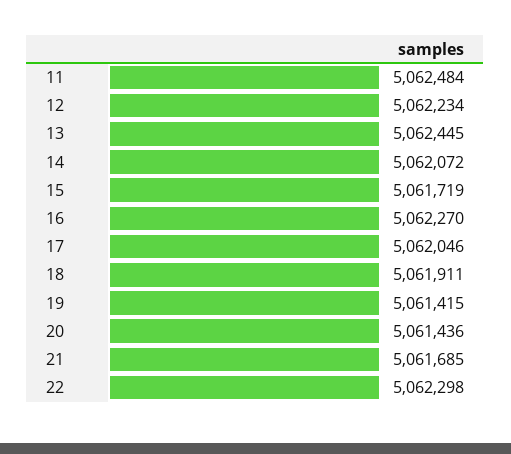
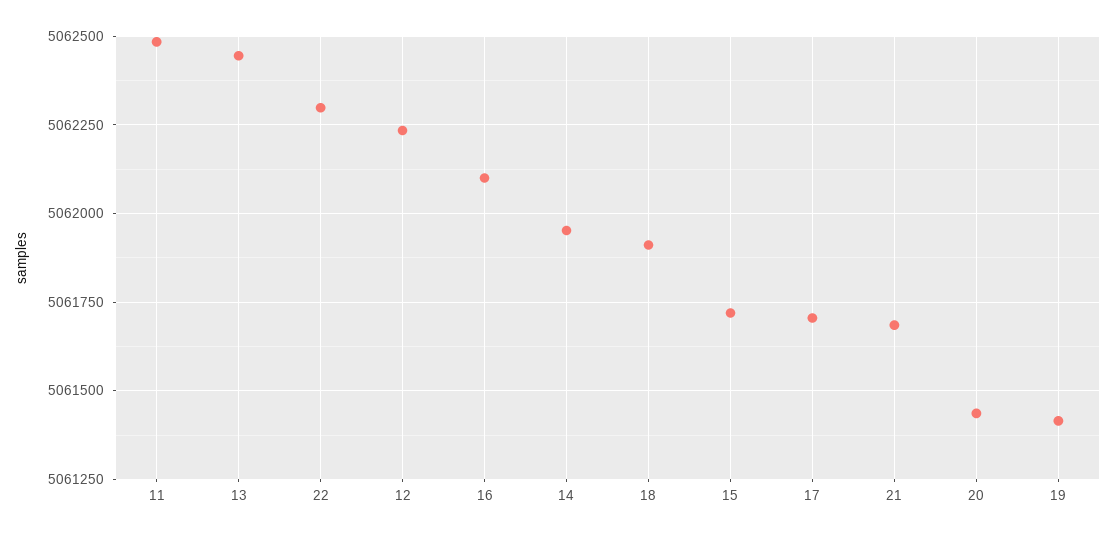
14: 5062072 -> 5061950
16: 5062270 -> 5062100
17: 5062046 -> 5061700

